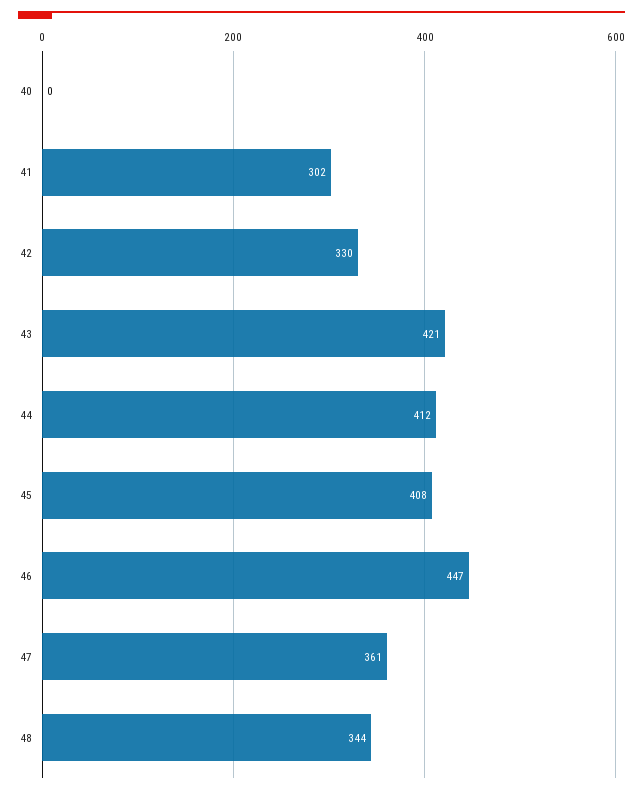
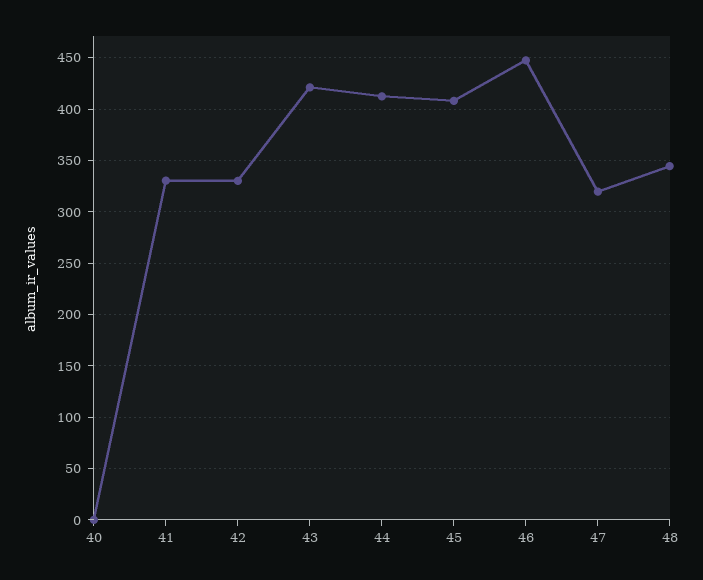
41: 302 -> 330
47: 361 -> 320

